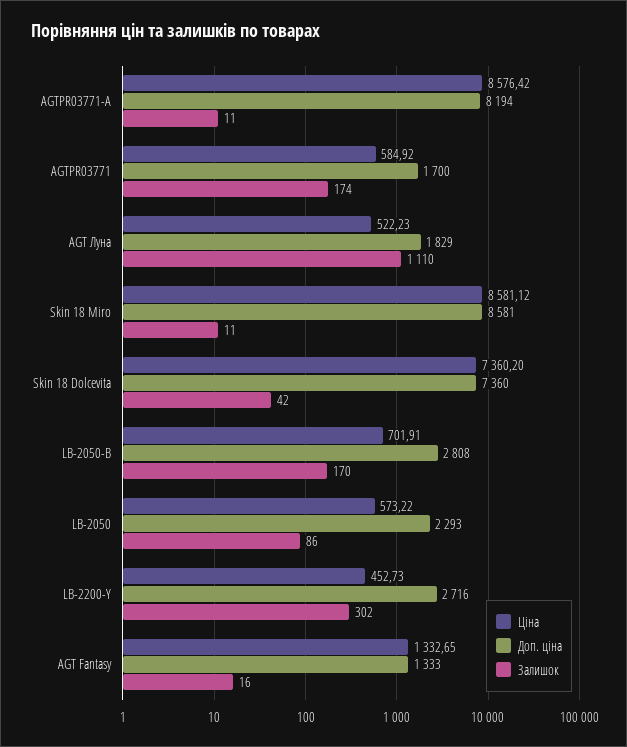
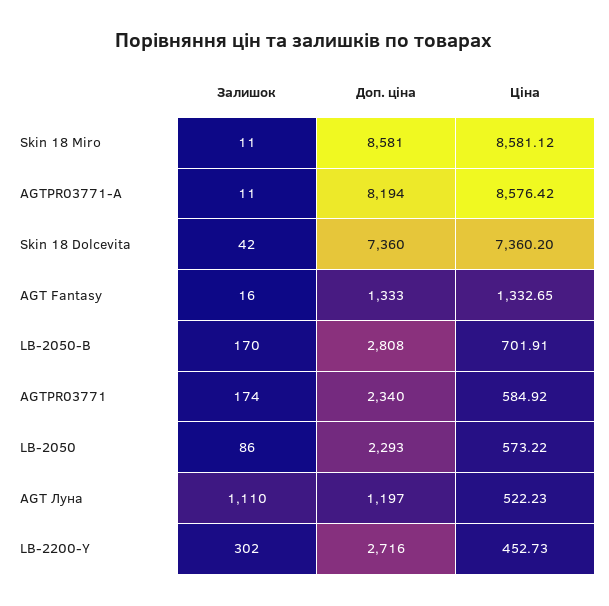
Доп. ціна, AGTPR03771: 1700 -> 2340
Доп. ціна, AGT Луна: 1829 -> 1197

